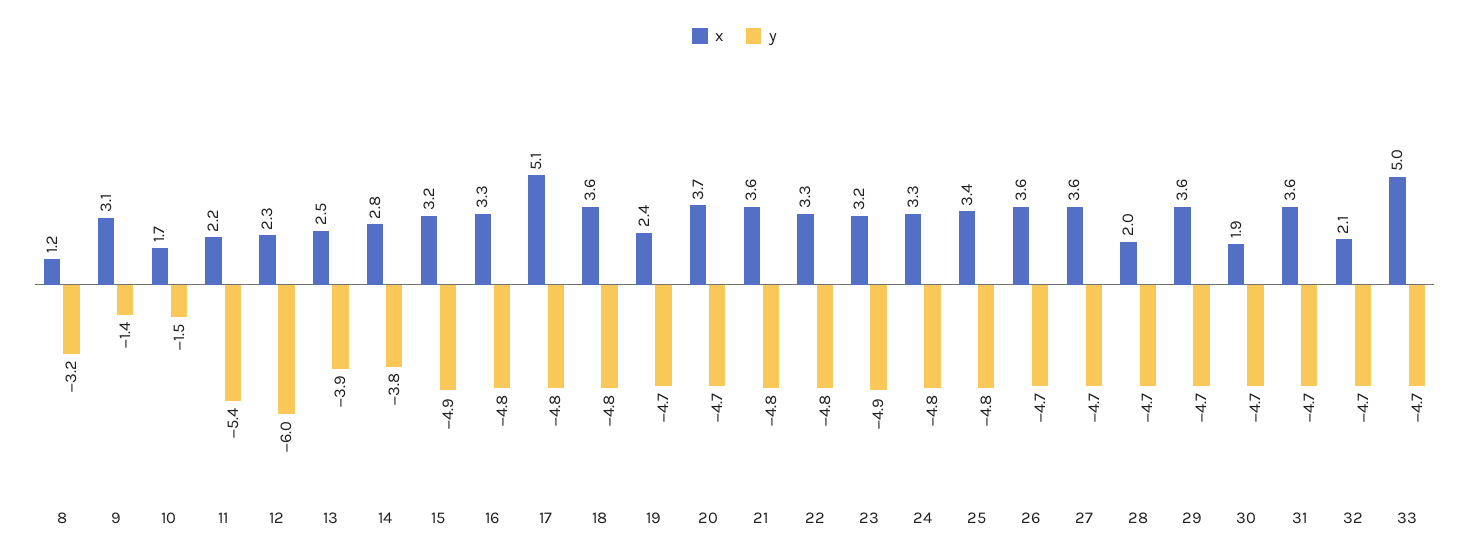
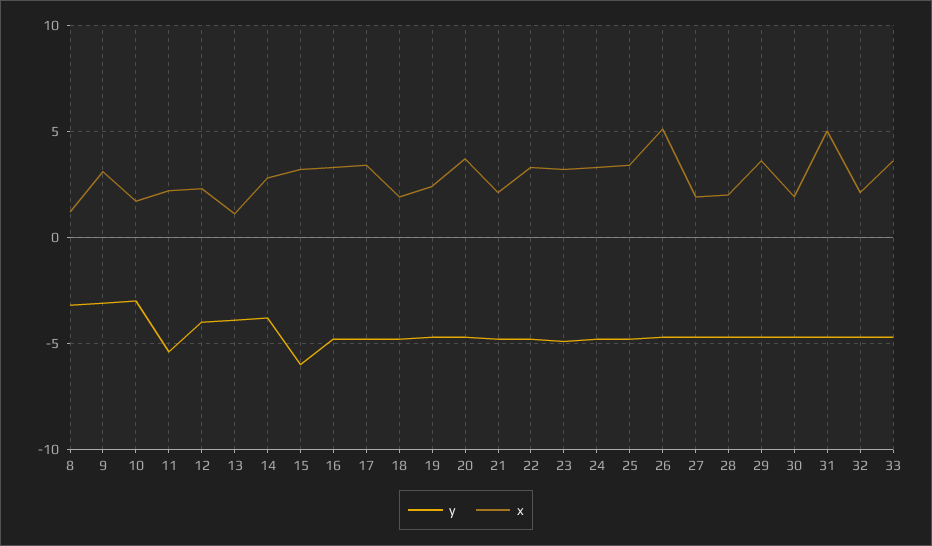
y, 9: -1.4 -> -3
y, 10: -1.5 -> -3
y, 12: -6 -> -4
x, 13: 2.5 -> 1
y, 15: -4.9 -> -6
x, 17: 5.1 -> 3.5
x, 18: 3.6 -> 2
x, 21: 3.6 -> 2
x, 26: 3.6 -> 5
x, 27: 3.6 -> 2
x, 31: 3.6 -> 5
x, 33: 5 -> 3.5

